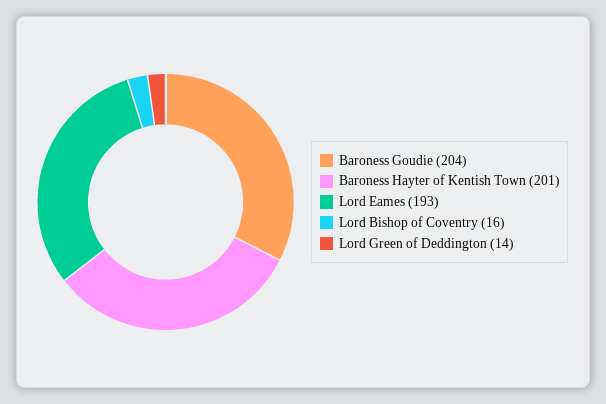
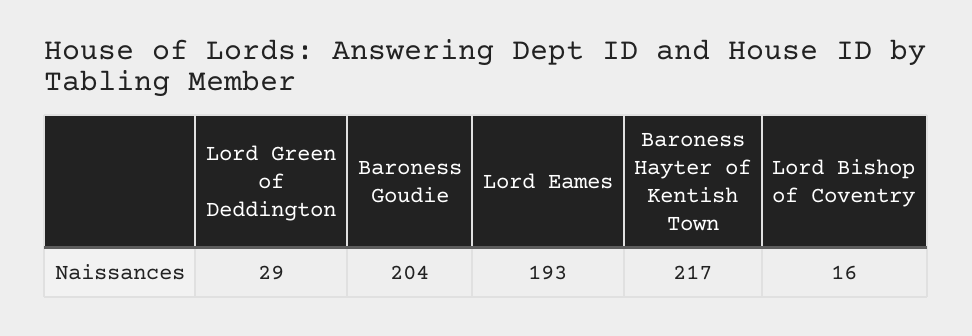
Baroness Hayter of Kentish Town: 201 -> 217
Lord Green of Deddington: 14 -> 29

